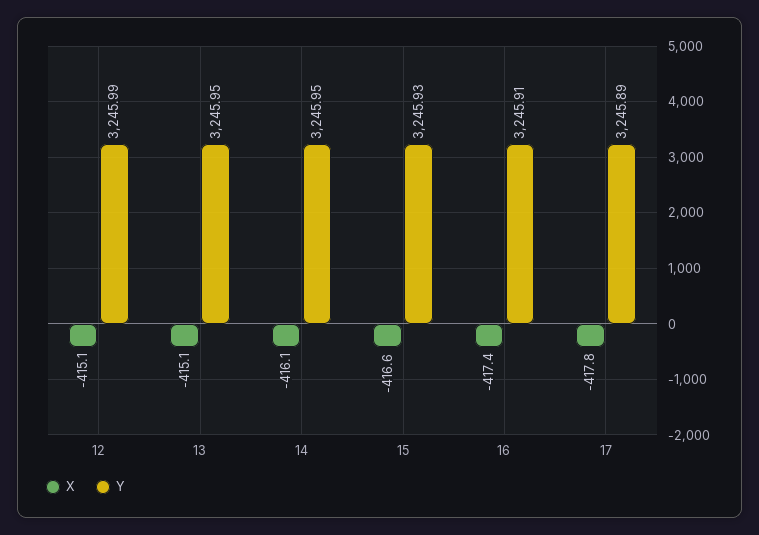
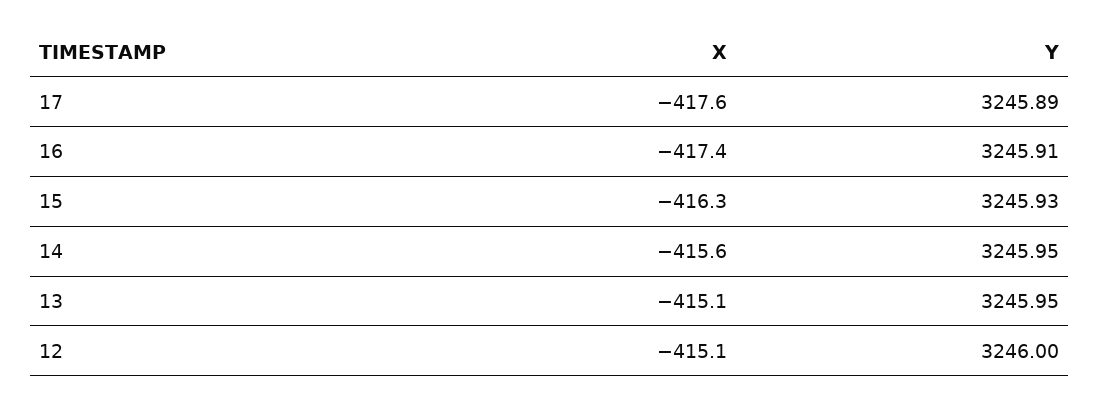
Y, 12: 3245.99 -> 3246
X, 14: -416.1 -> -415.6
X, 15: -416.6 -> -416.3
X, 17: -417.8 -> -417.6

